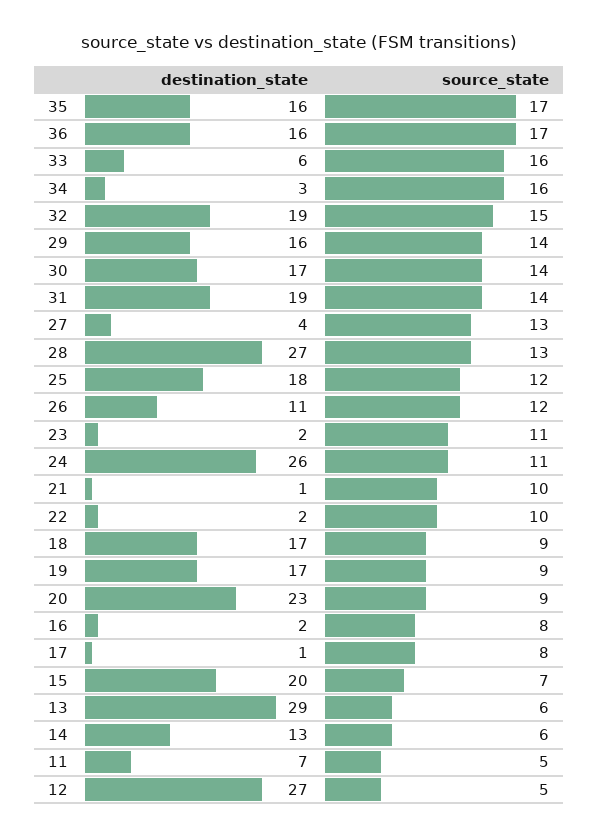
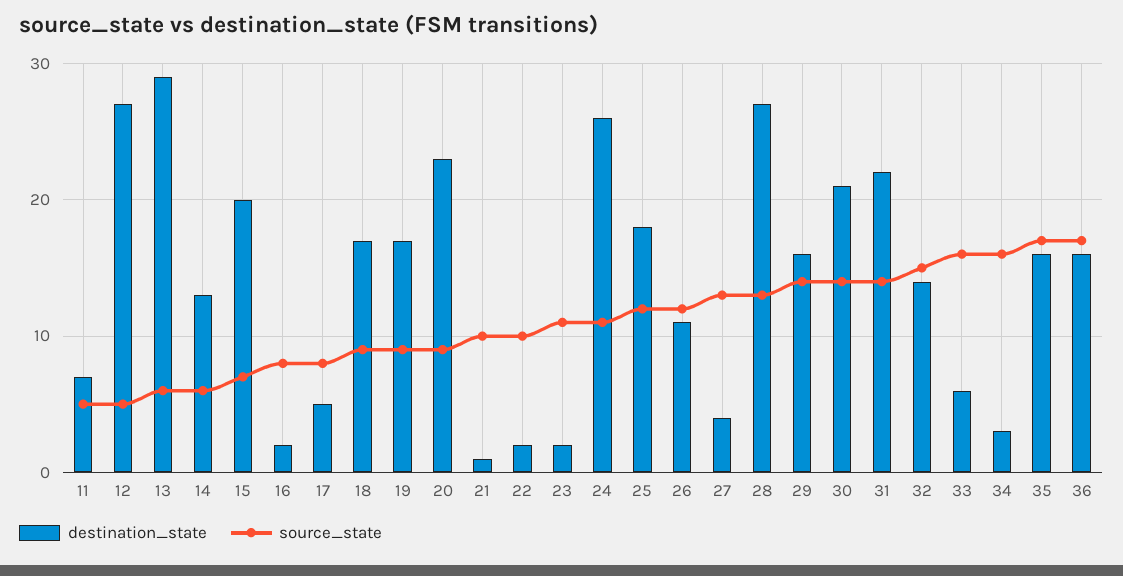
destination_state, 32: 19 -> 14
destination_state, 30: 17 -> 21
destination_state, 31: 19 -> 22
destination_state, 17: 1 -> 5

